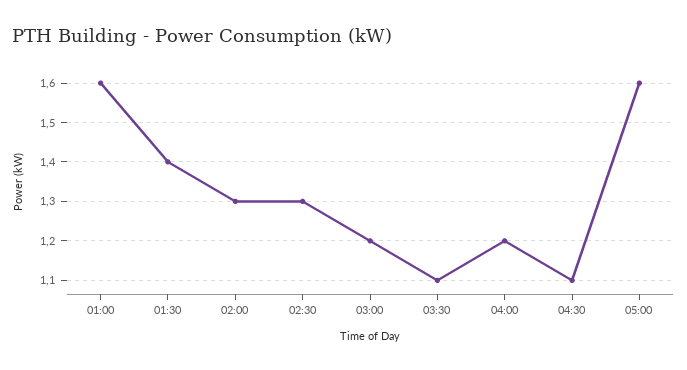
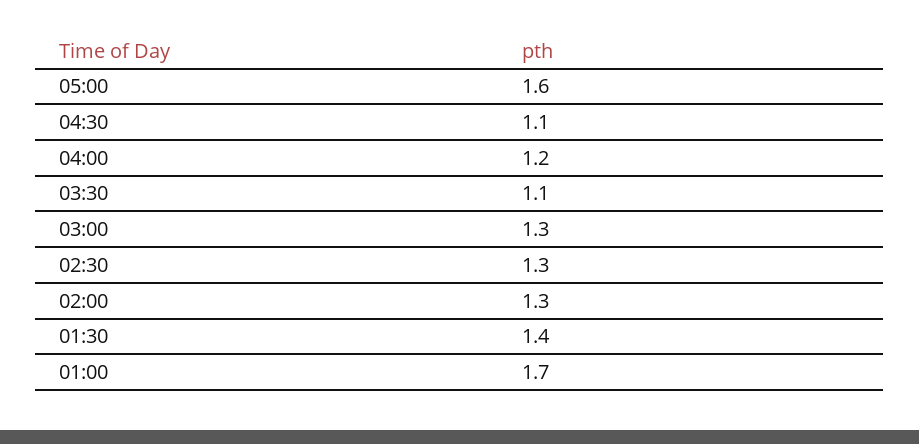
01:00: 1.6 -> 1.7
03:00: 1.2 -> 1.3

